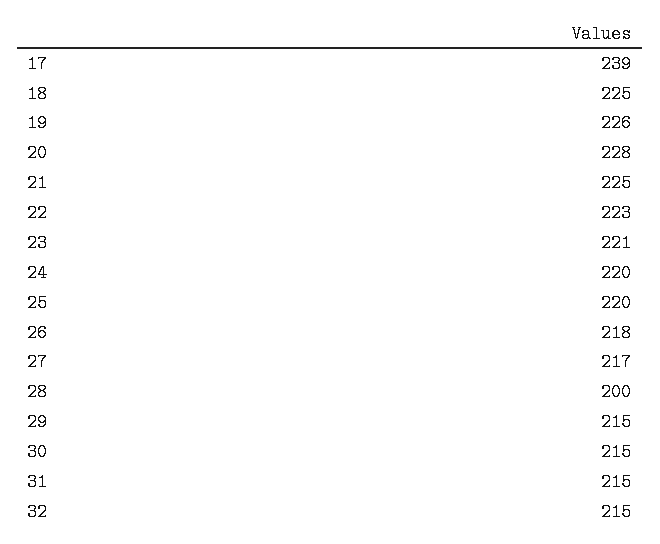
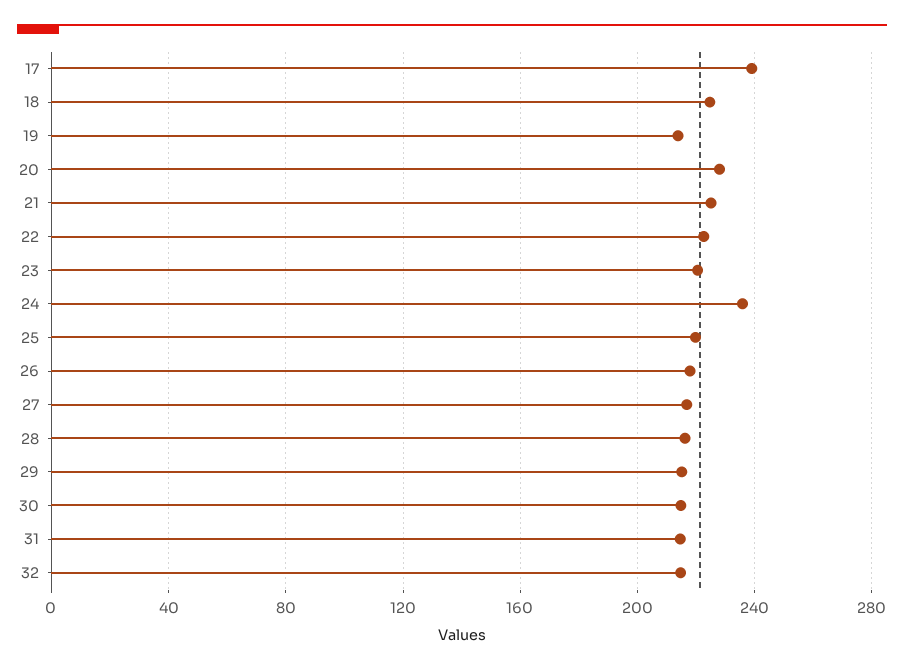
19: 226 -> 215
24: 220 -> 235
28: 200 -> 215

